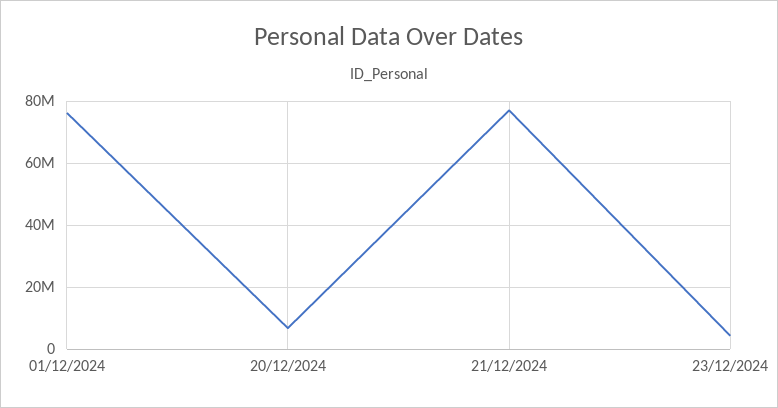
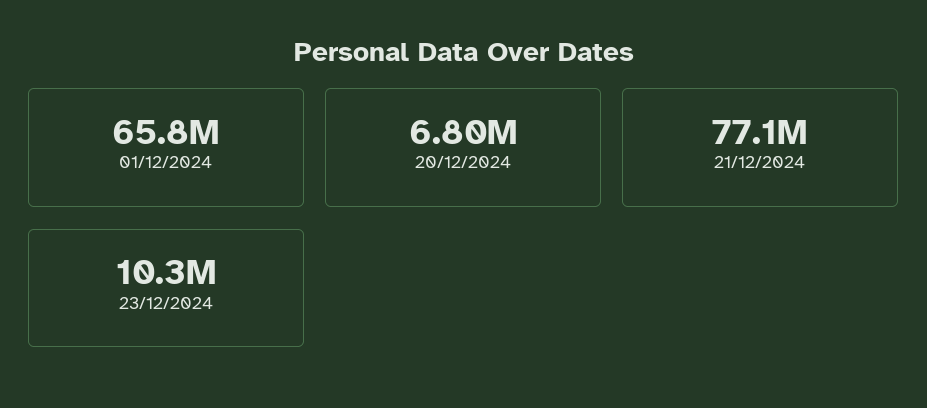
01/12/2024: 76000000 -> 65800000
23/12/2024: 4000000 -> 10300000

